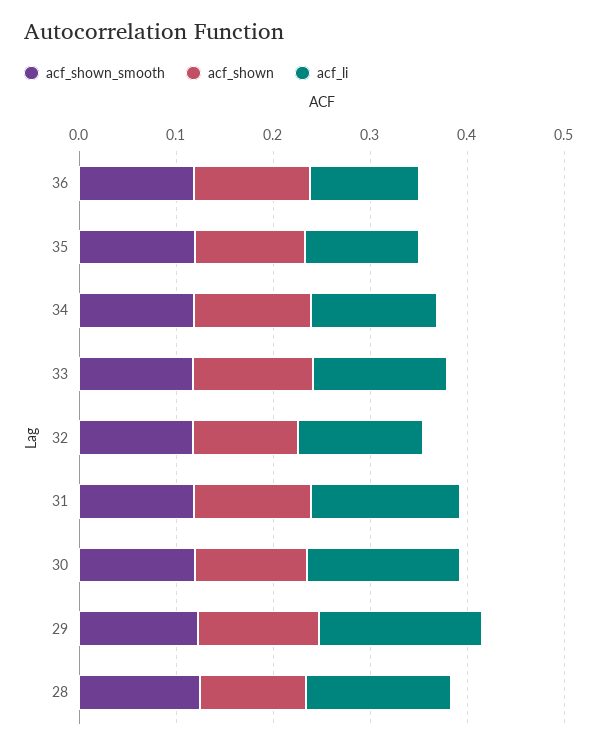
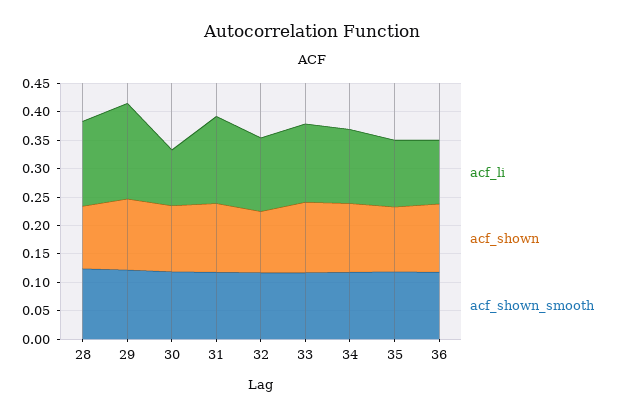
acf_li, 30: 0.16 -> 0.1

